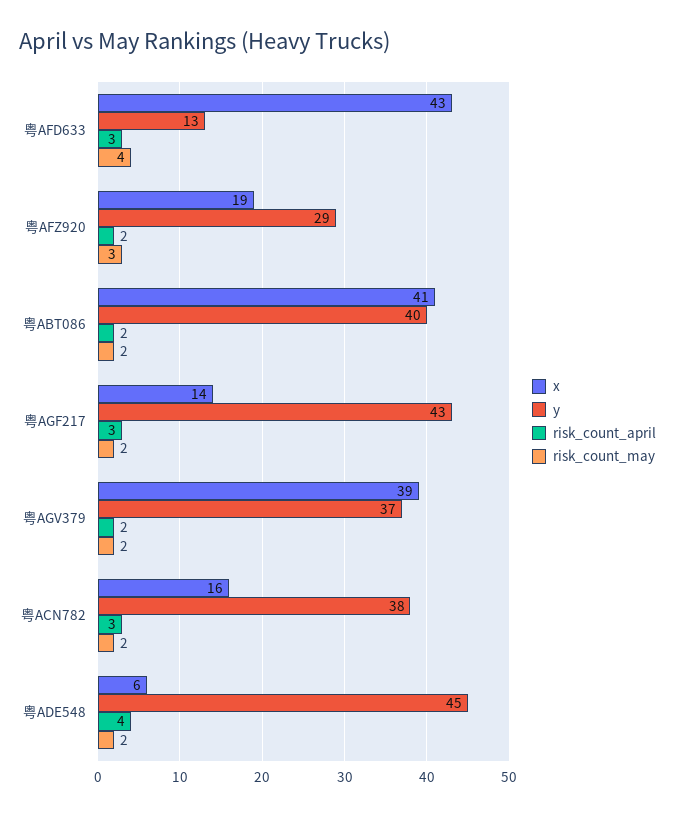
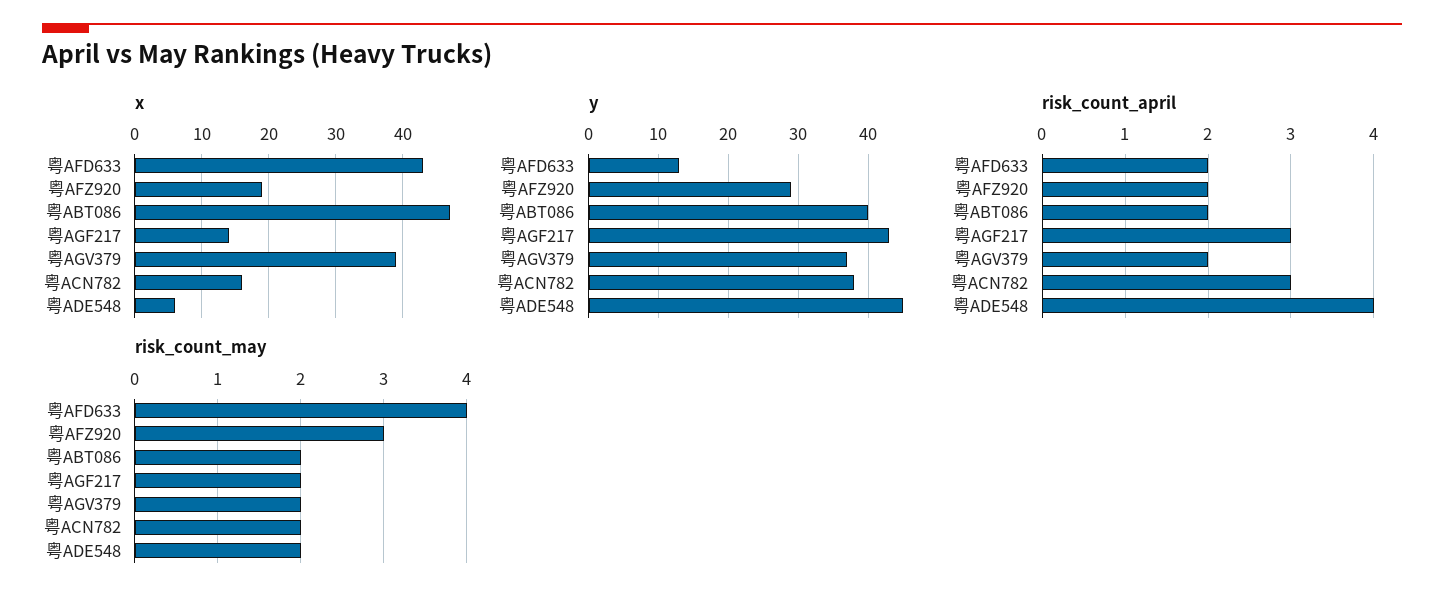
risk_count_april, 粤AFD633: 3 -> 2
x, 粤ABT086: 41 -> 47

